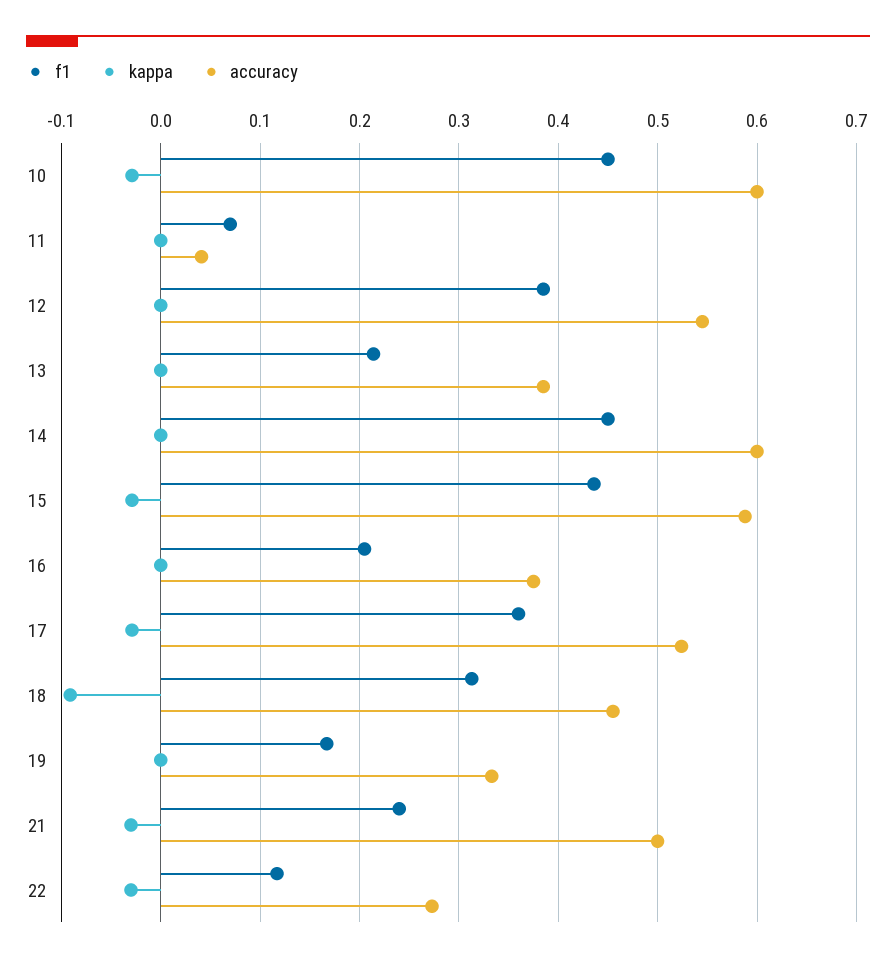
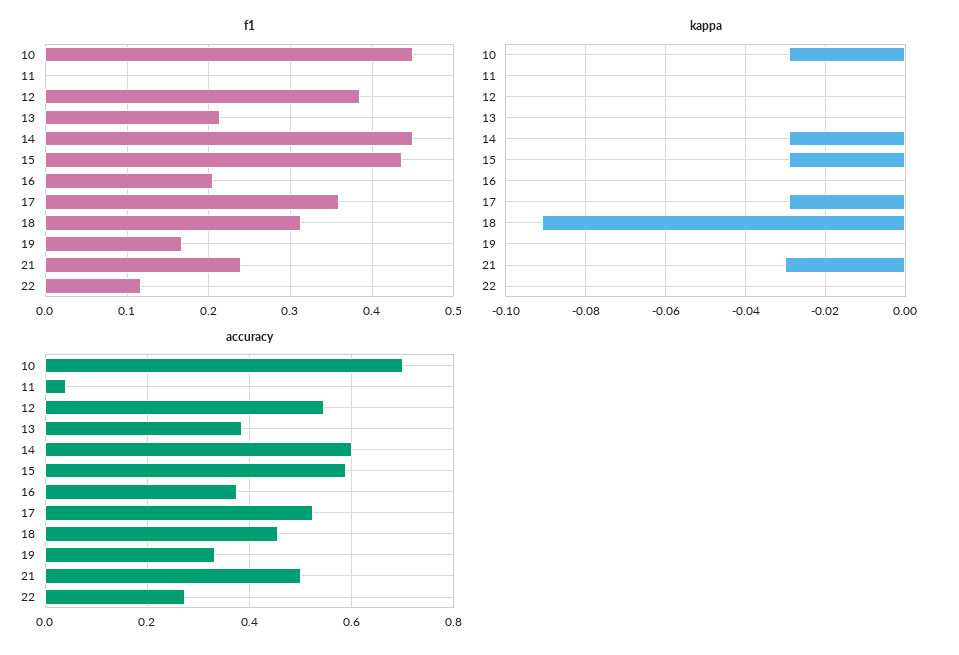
accuracy, 10: 0.6 -> 0.7
f1, 11: 0.07 -> 0
kappa, 14: 0 -> -0.03
kappa, 22: -0.03 -> 0

